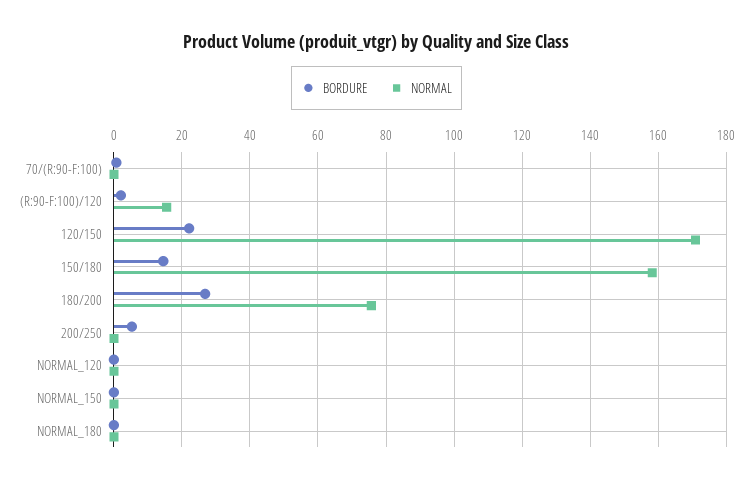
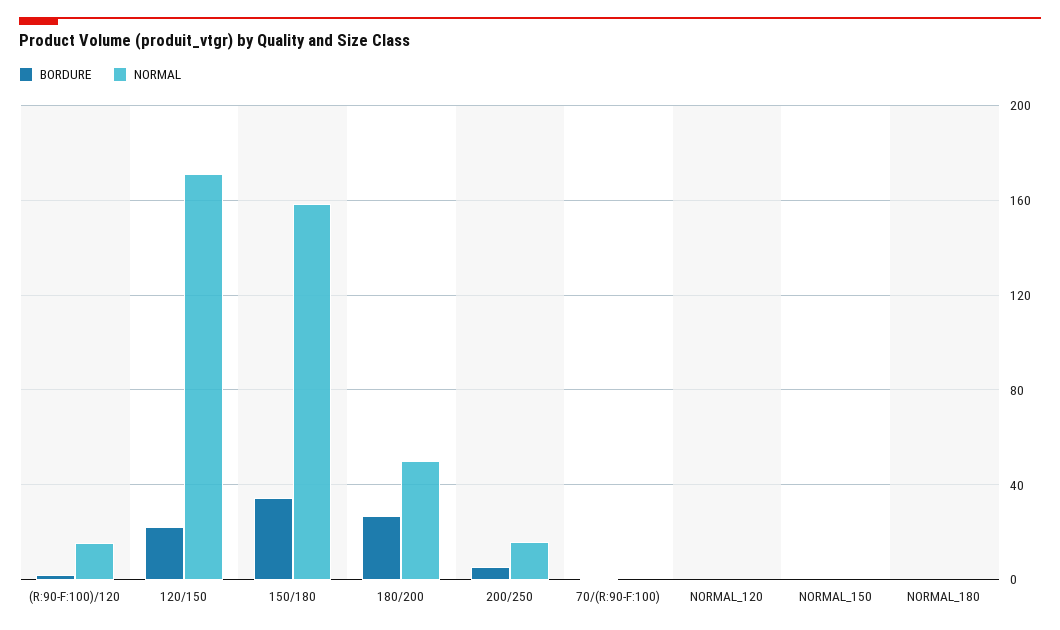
BORDURE, 150/180: 14 -> 35
NORMAL, 180/200: 76 -> 50
NORMAL, 200/250: 0 -> 15

